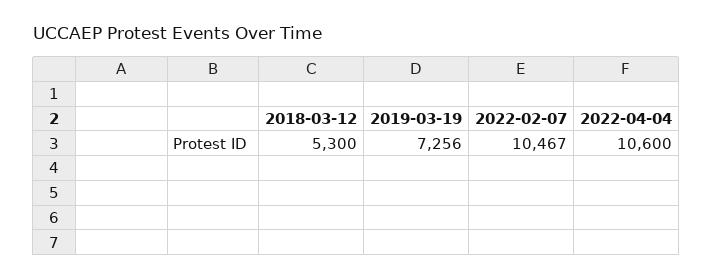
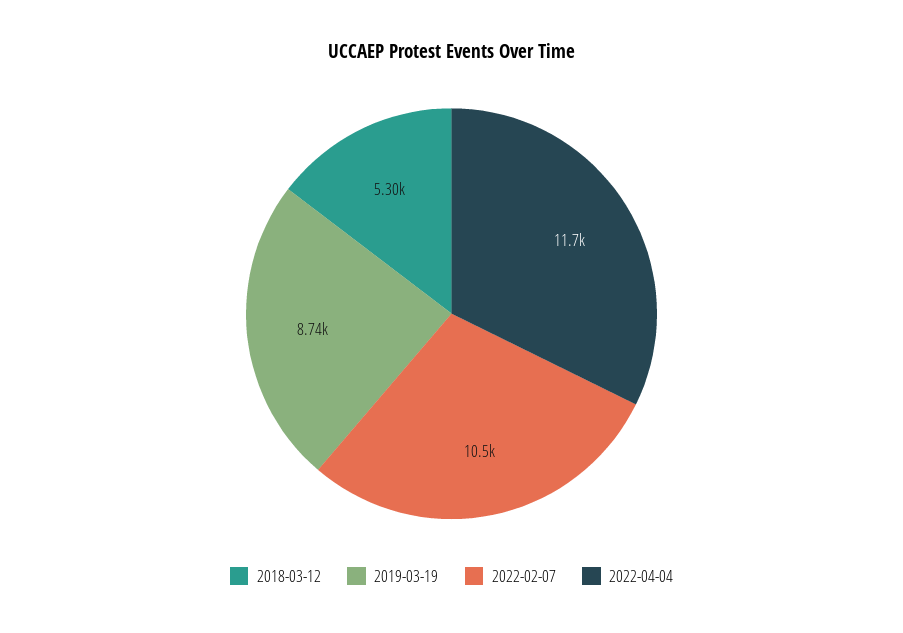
2019-03-19: 7256 -> 8740
2022-04-04: 10600 -> 11700

